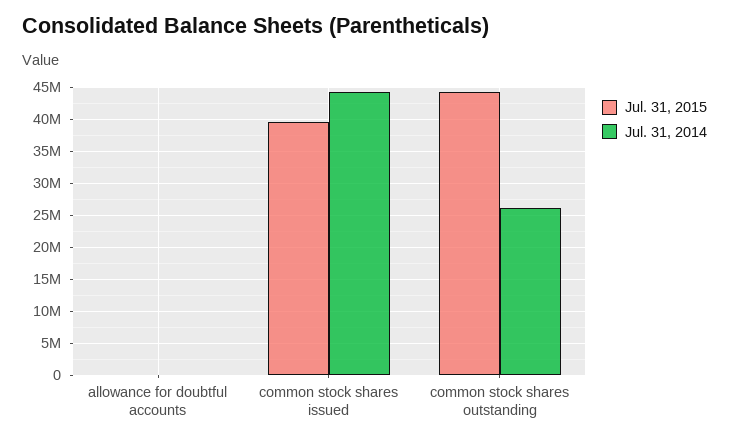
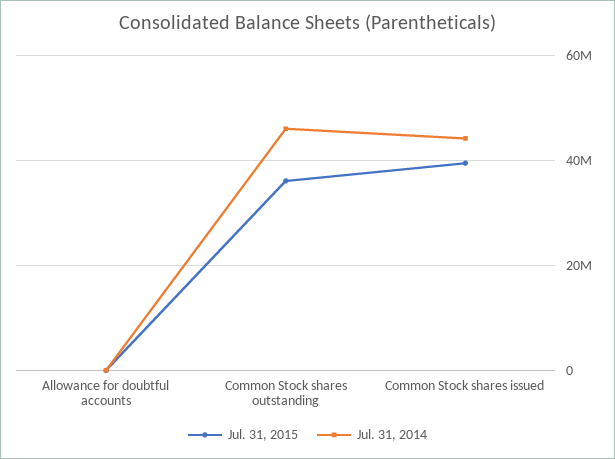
Jul. 31, 2015, common stock shares outstanding: 44000000 -> 36000000
Jul. 31, 2014, common stock shares outstanding: 26000000 -> 46000000

